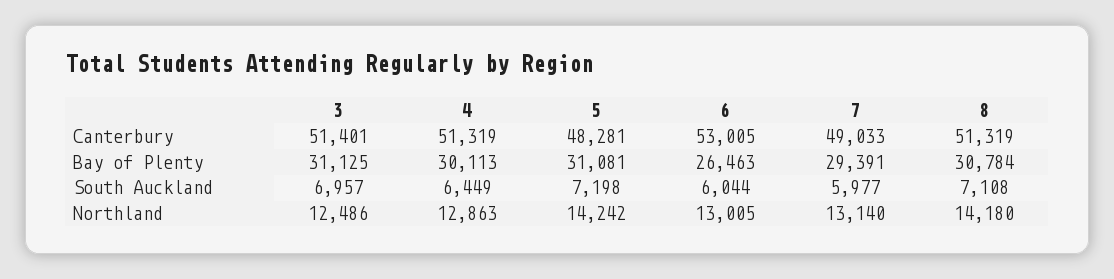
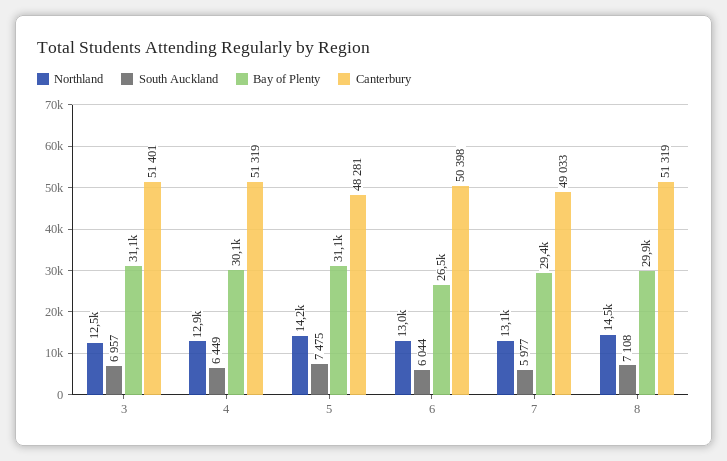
Canterbury, 6: 53005 -> 50398
Bay of Plenty, 8: 30784 -> 29900
South Auckland, 5: 7198 -> 7475
Northland, 8: 14180 -> 14500

